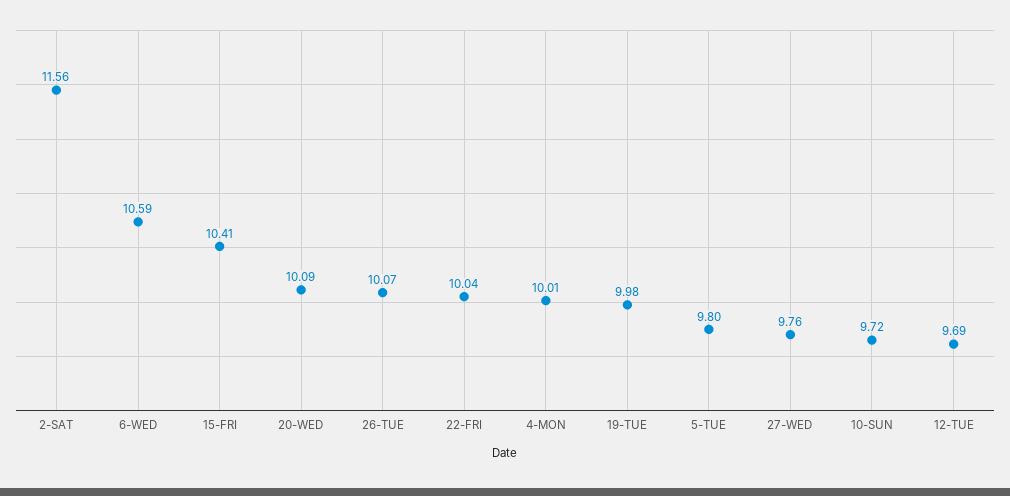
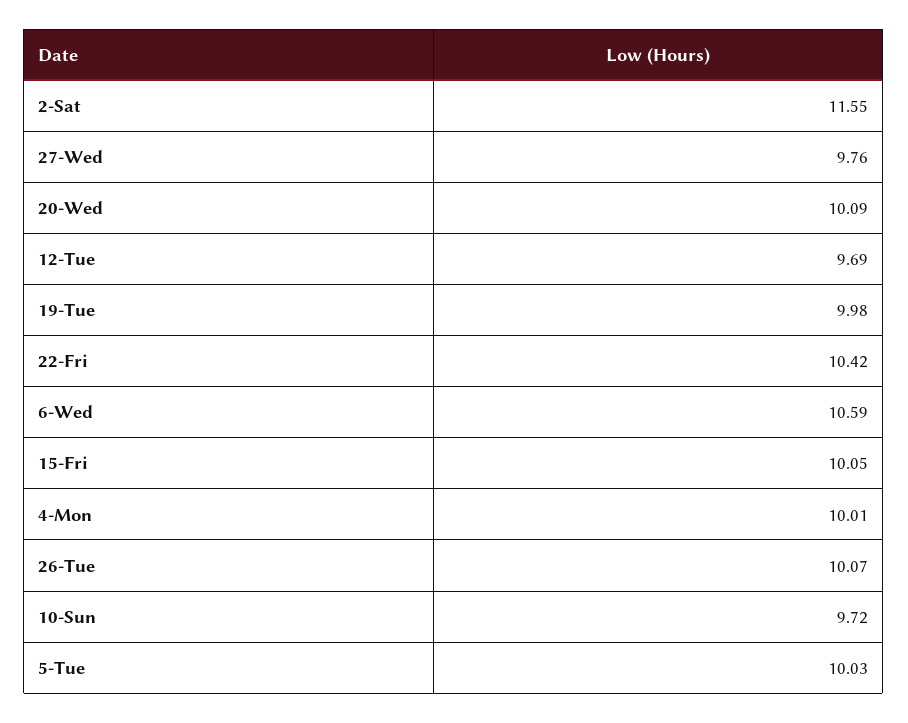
2-SAT: 11.56 -> 11.55
15-FRI: 10.41 -> 10.05
22-FRI: 10.04 -> 10.42
5-TUE: 9.8 -> 10.03

